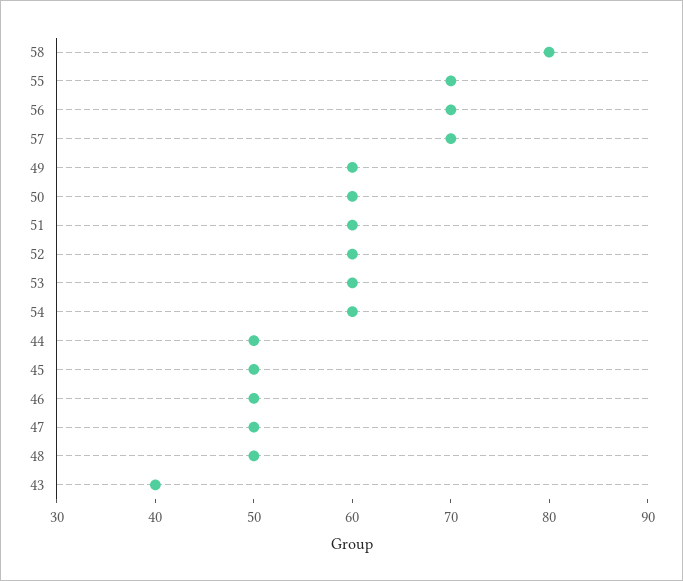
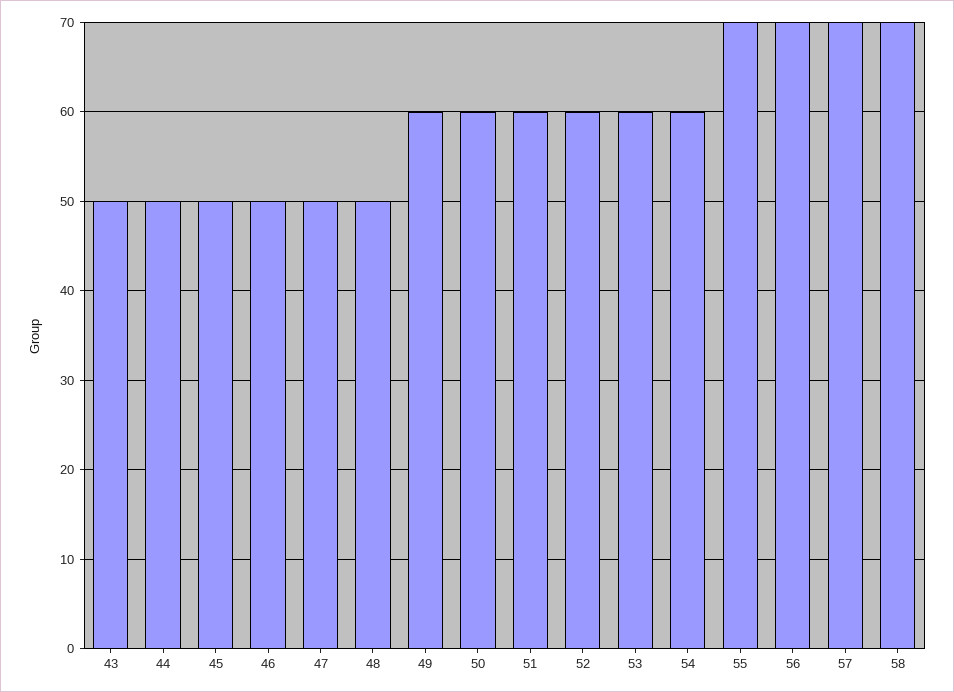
58: 80 -> 70
43: 40 -> 50

